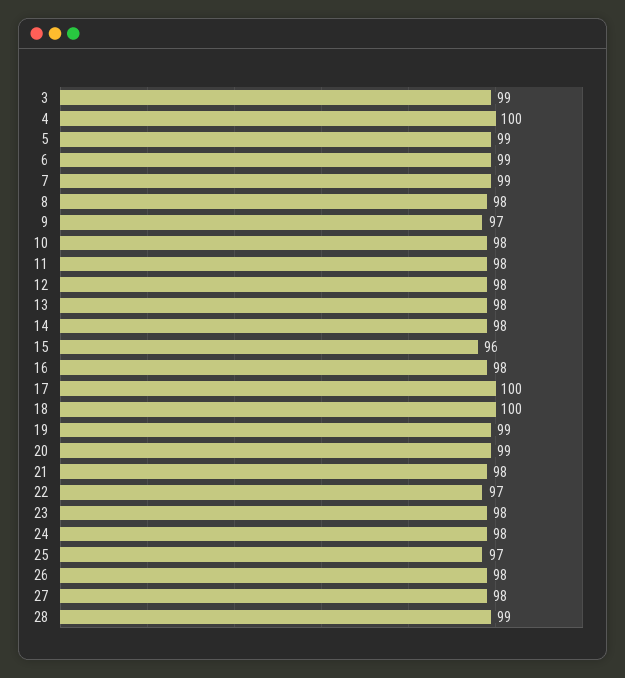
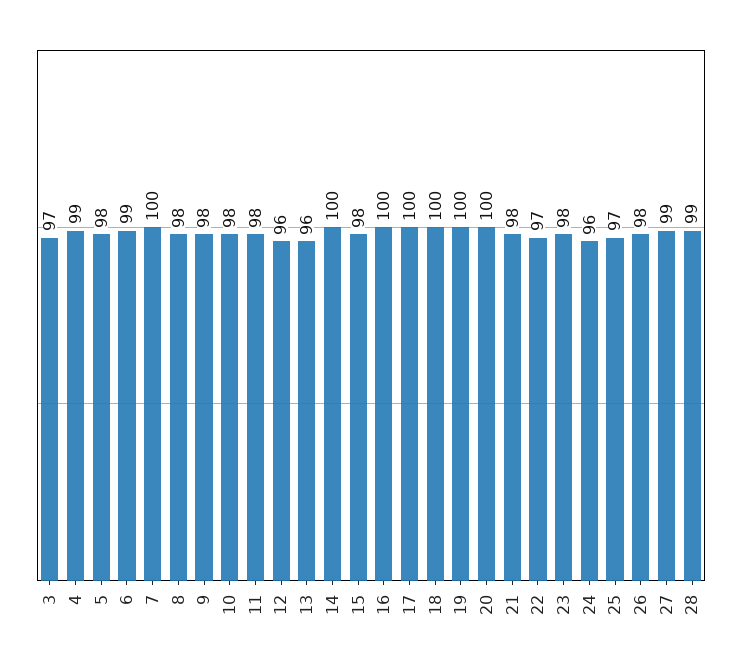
3: 99 -> 97
4: 100 -> 99
5: 99 -> 98
7: 99 -> 100
9: 97 -> 98
12: 98 -> 96
13: 98 -> 96
14: 98 -> 100
15: 96 -> 98
16: 98 -> 100
19: 99 -> 100
20: 99 -> 100
24: 98 -> 96
27: 98 -> 99

